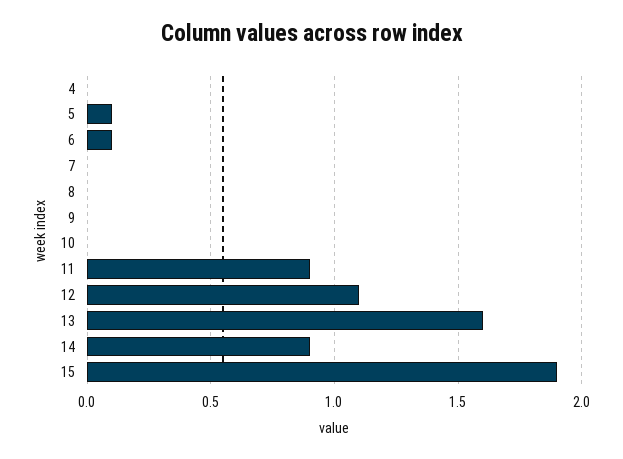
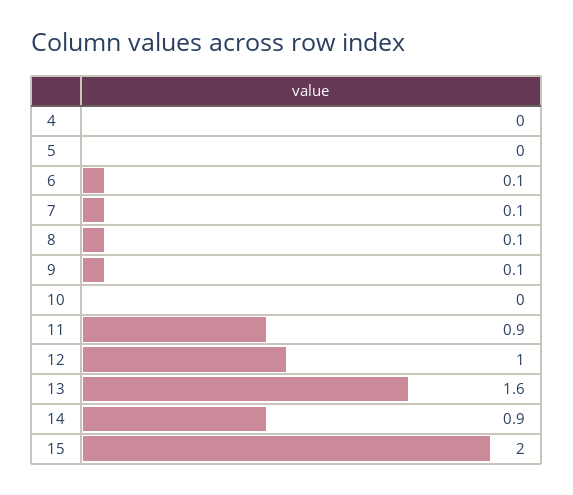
5: 0.1 -> 0
7: 0 -> 0.1
8: 0 -> 0.1
9: 0 -> 0.1
12: 1.1 -> 1
15: 1.9 -> 2

